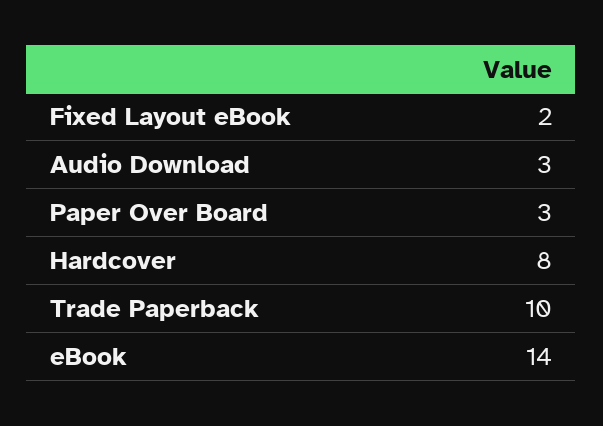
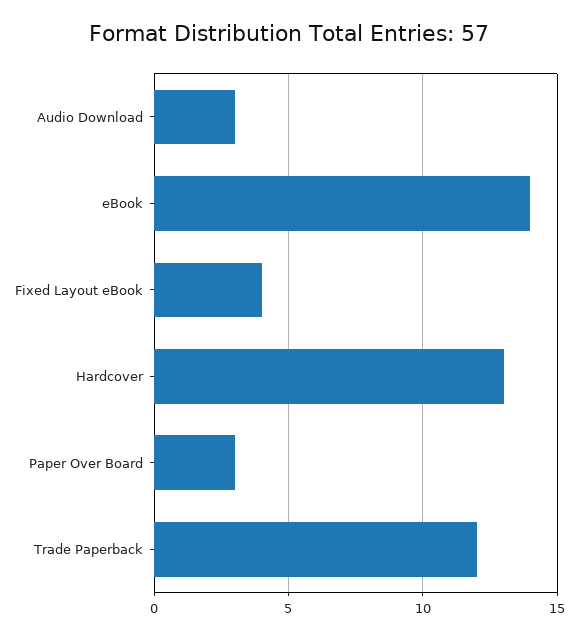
Fixed Layout eBook: 2 -> 4
Hardcover: 8 -> 13
Trade Paperback: 10 -> 12

